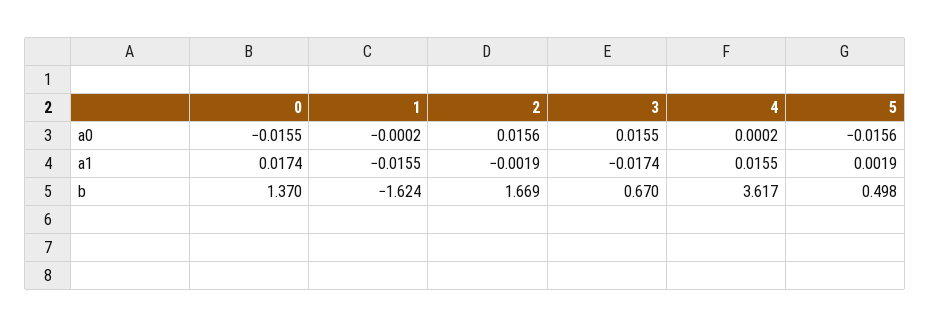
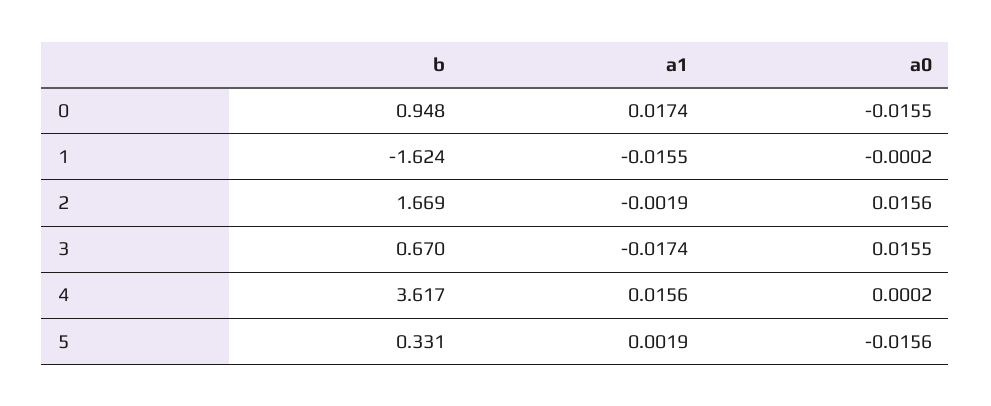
4, a1: 0.0155 -> 0.0156
0, b: 1.37 -> 0.948
5, b: 0.498 -> 0.331

